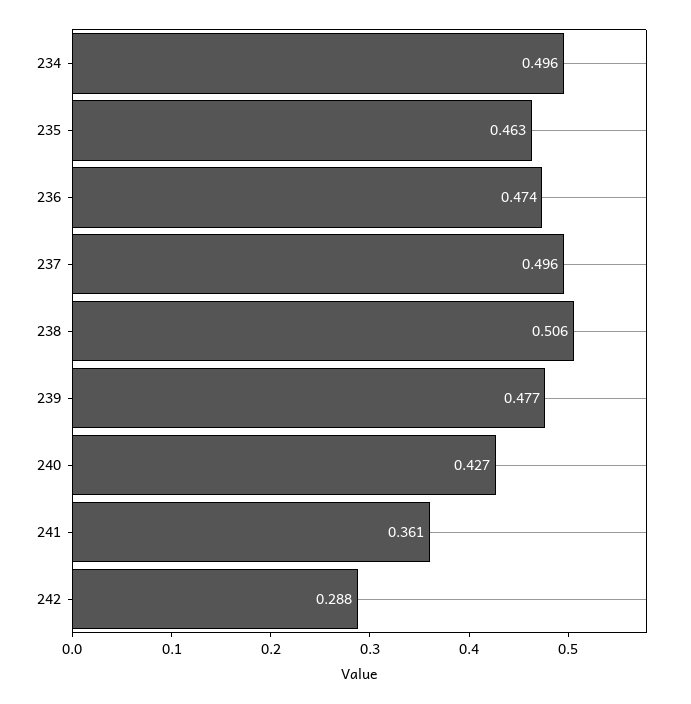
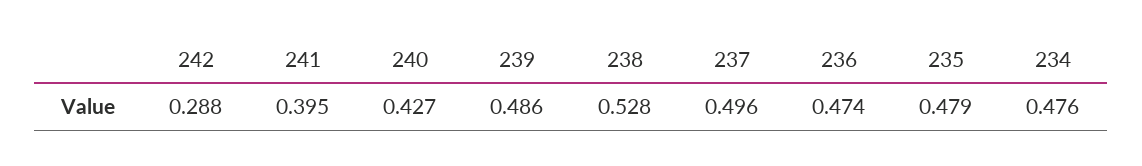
234: 0.496 -> 0.476
235: 0.463 -> 0.479
238: 0.506 -> 0.528
239: 0.477 -> 0.486
241: 0.361 -> 0.395

